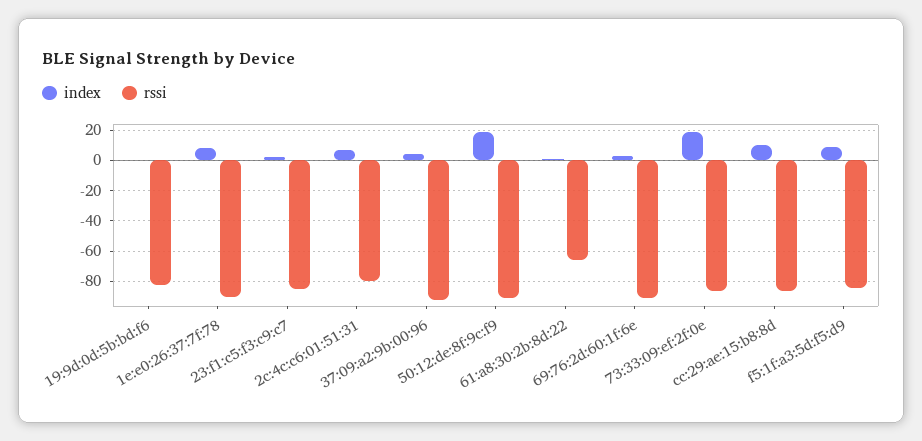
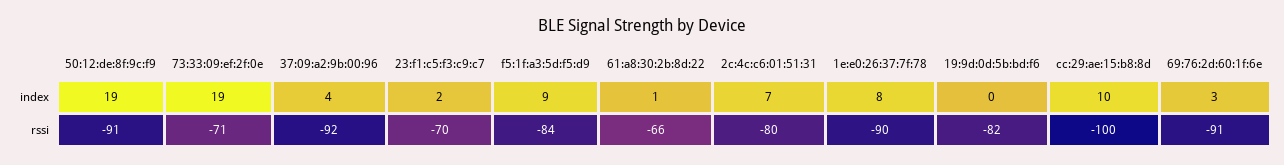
rssi, 23:f1:c5:f3:c9:c7: -85 -> -70
rssi, 73:33:09:ef:2f:0e: -85 -> -71
rssi, cc:29:ae:15:b8:8d: -85 -> -100

